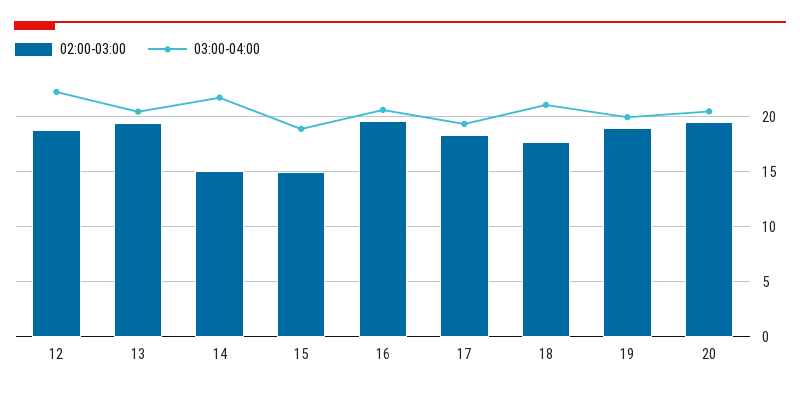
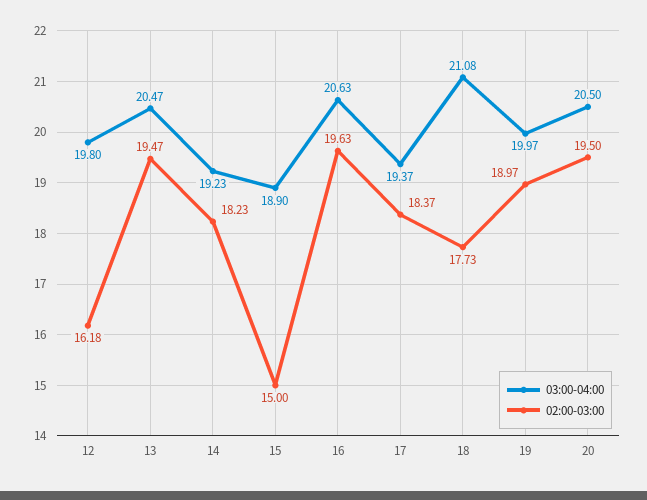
02:00-03:00, 12: 19 -> 16.18
03:00-04:00, 12: 22 -> 19.8
02:00-03:00, 14: 15 -> 18.23
03:00-04:00, 14: 22 -> 19.23

